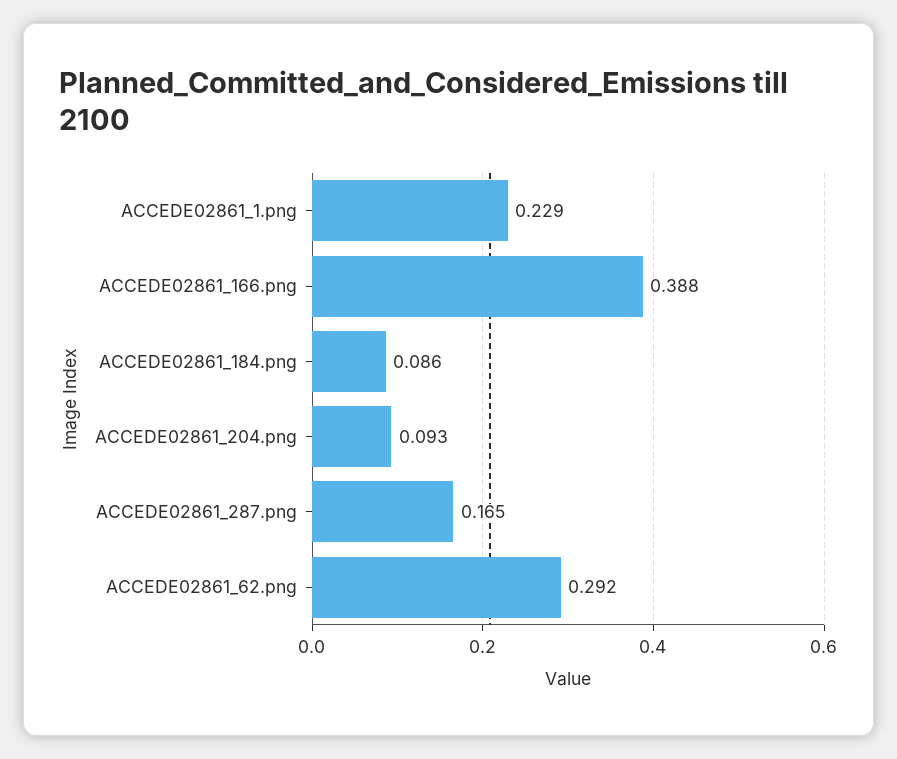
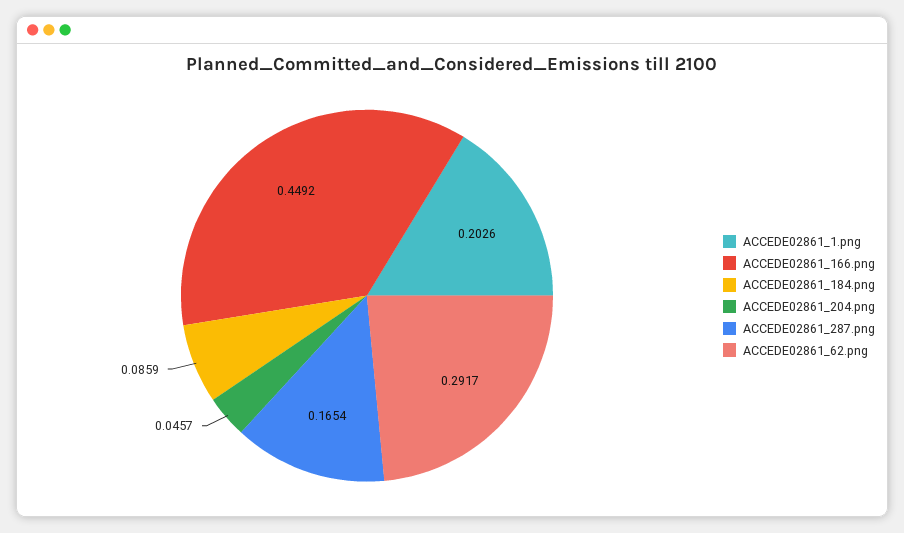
ACCEDE02861_1.png: 0.229 -> 0.2026
ACCEDE02861_166.png: 0.388 -> 0.4492
ACCEDE02861_204.png: 0.093 -> 0.0457

